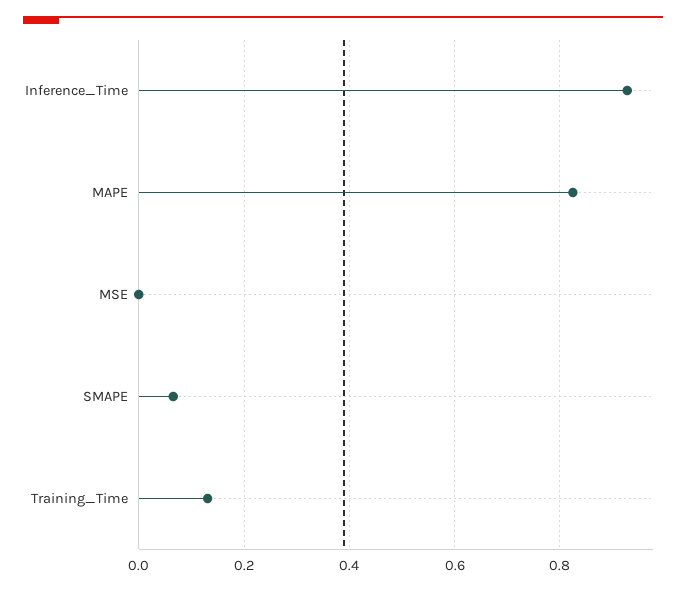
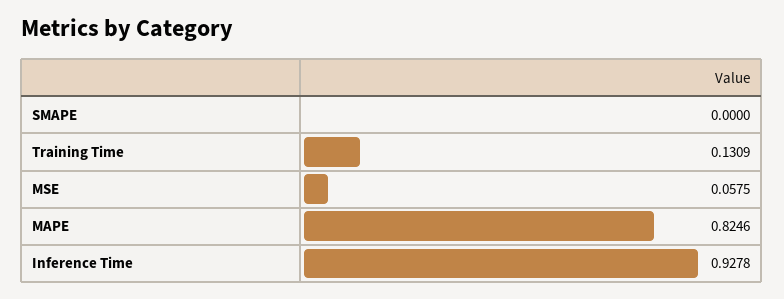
MSE: 0 -> 0.0575
SMAPE: 0.06 -> 0

